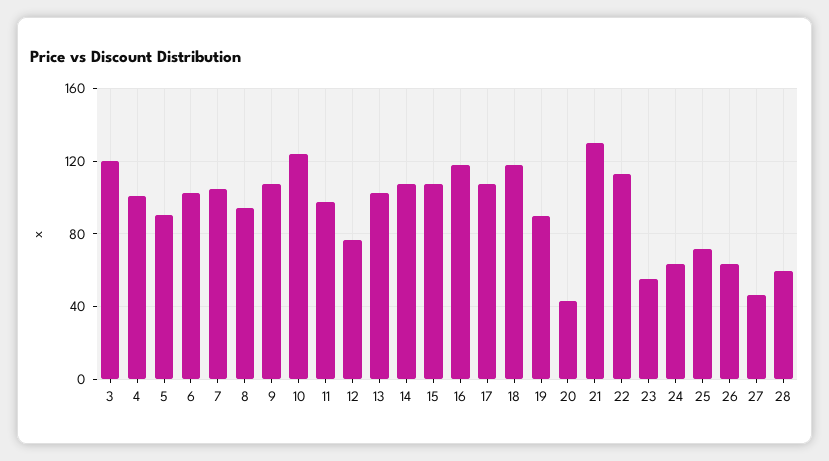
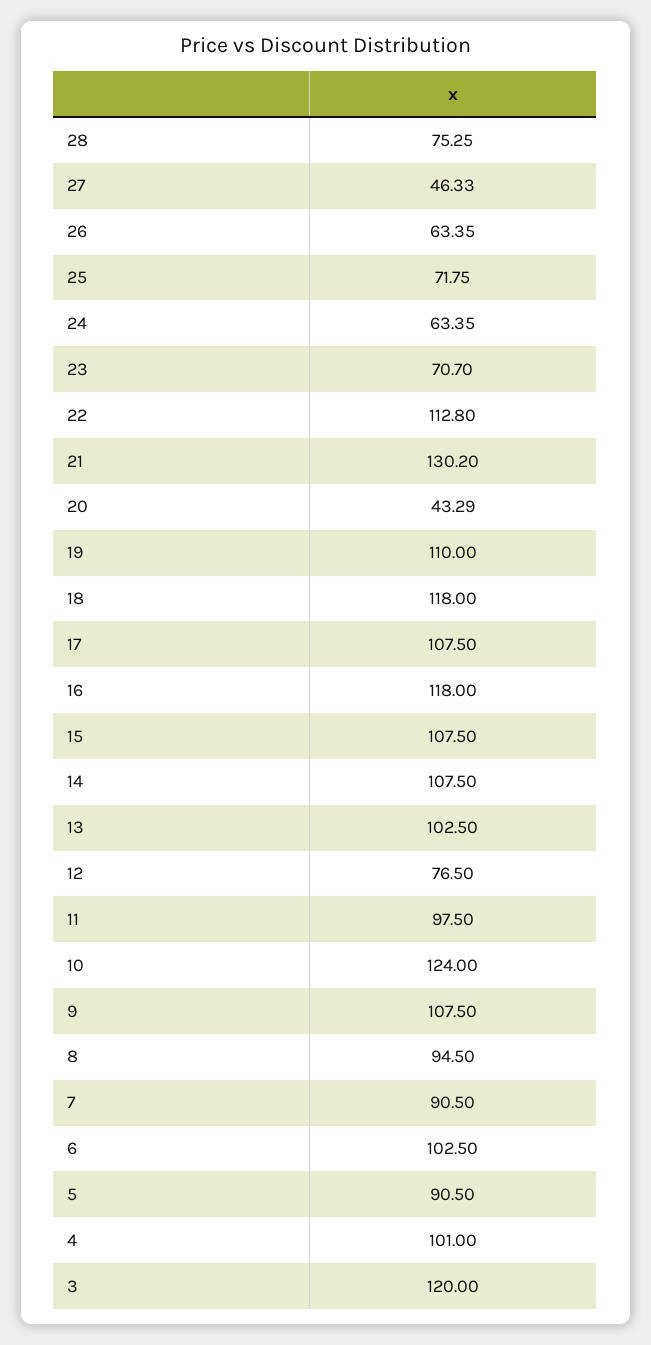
7: 105 -> 90.5
19: 90 -> 110
23: 55 -> 70.7
28: 60 -> 75.25

